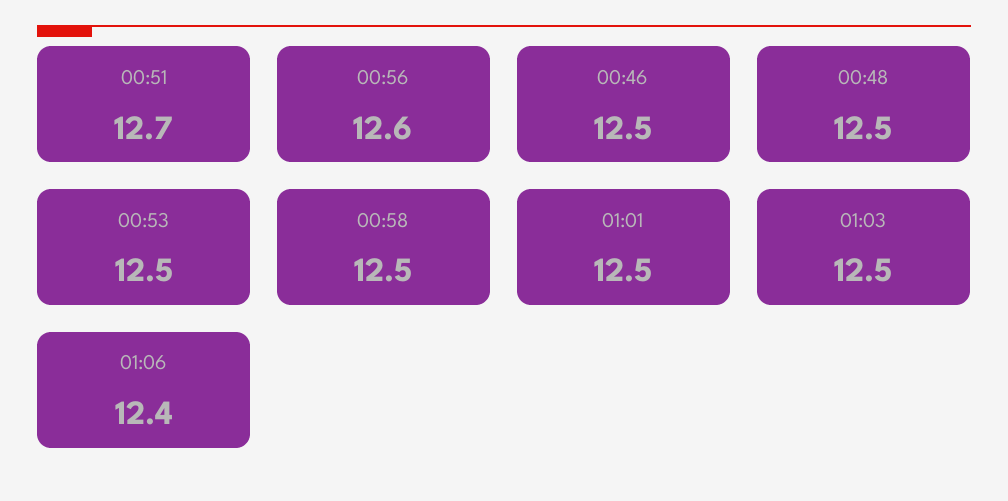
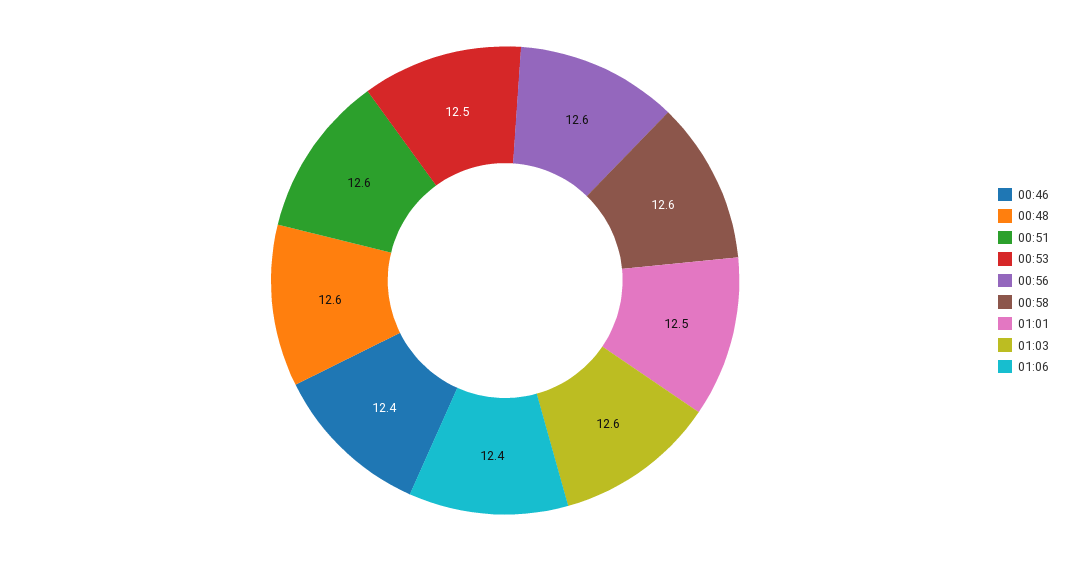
00:51: 12.7 -> 12.6
00:46: 12.5 -> 12.4
00:48: 12.5 -> 12.6
00:58: 12.5 -> 12.6
01:03: 12.5 -> 12.6

